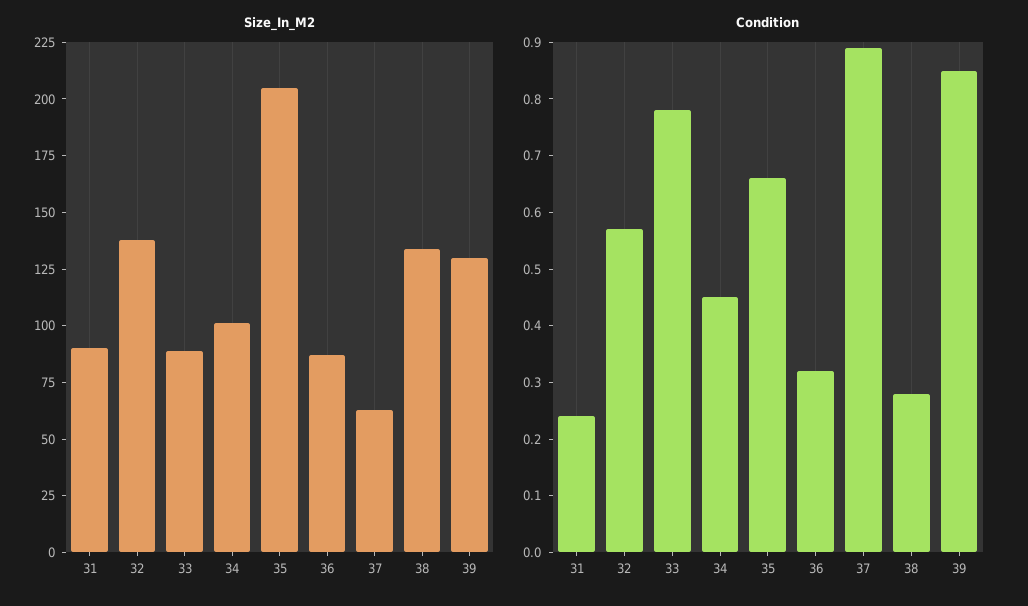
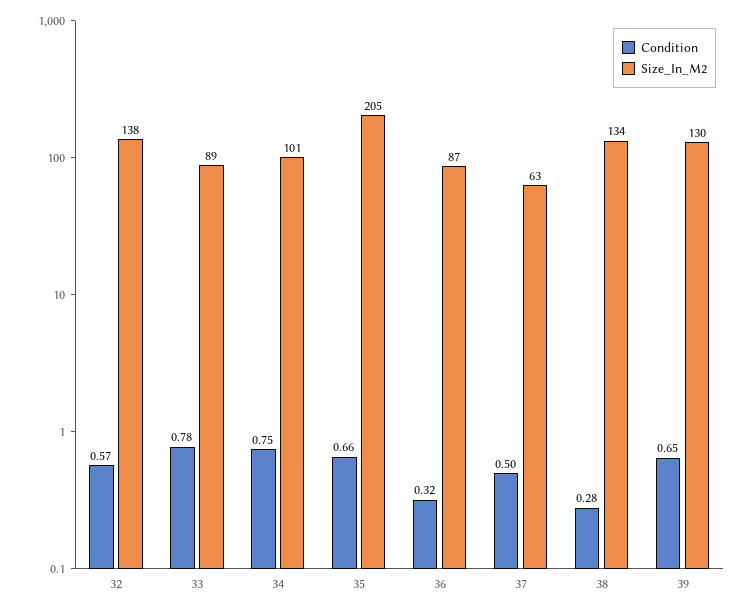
Size_In_M2, 31: 90 -> none
Condition, 31: 0.25 -> none
Condition, 34: 0.45 -> 0.75
Condition, 37: 0.9 -> 0.5
Condition, 39: 0.85 -> 0.65

